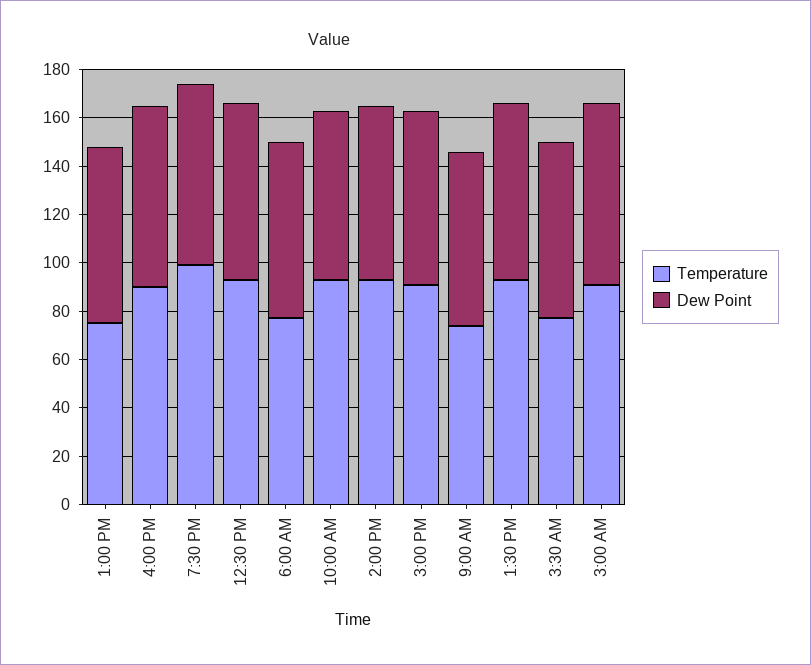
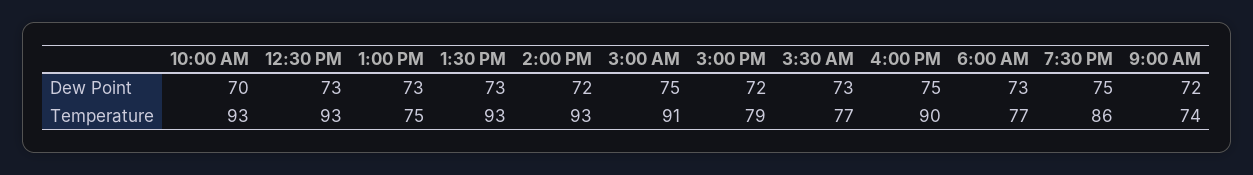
Temperature, 7:30 PM: 100 -> 86
Temperature, 3:00 PM: 90 -> 79

